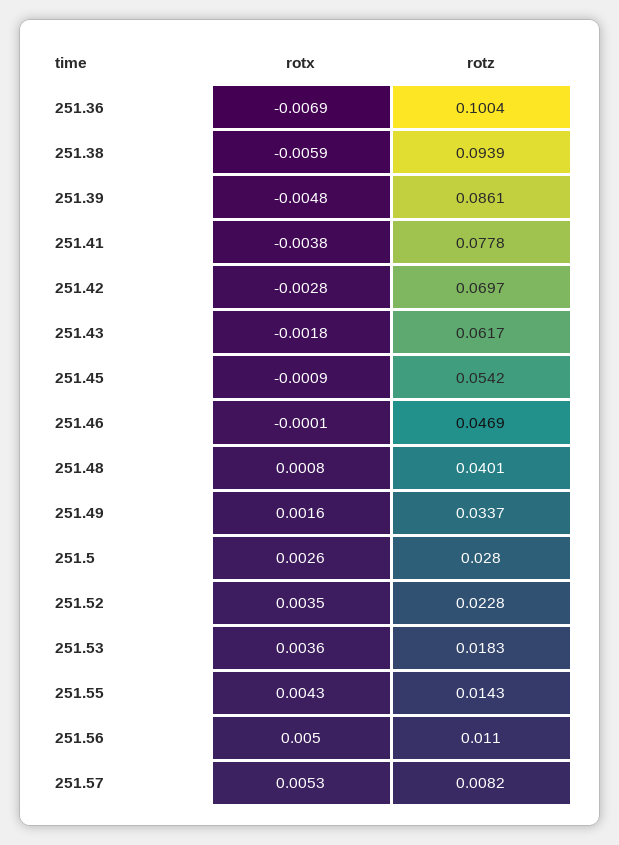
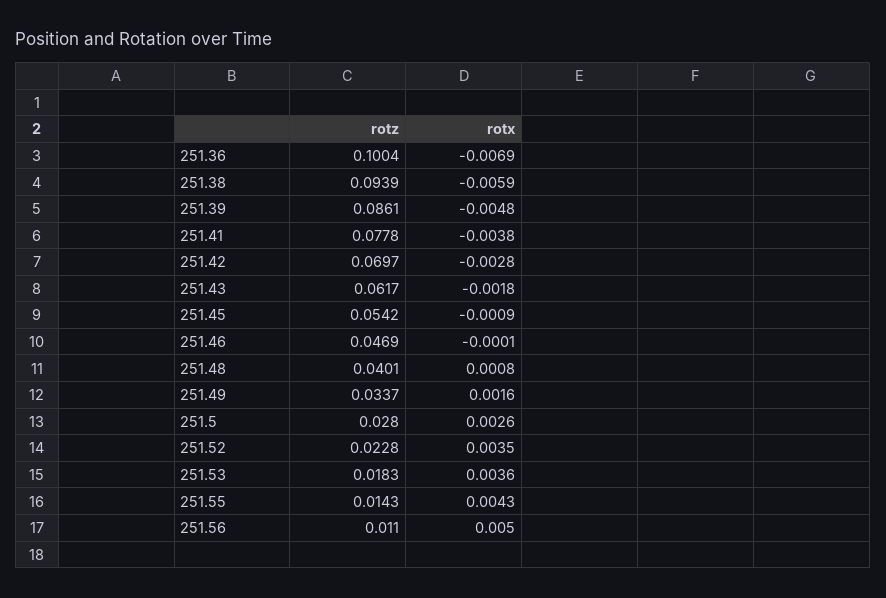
rotx, 251.57: 0.0053 -> none
rotz, 251.57: 0.0082 -> none

